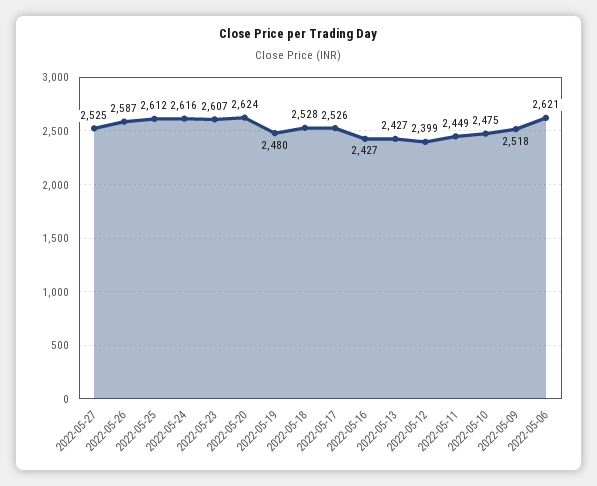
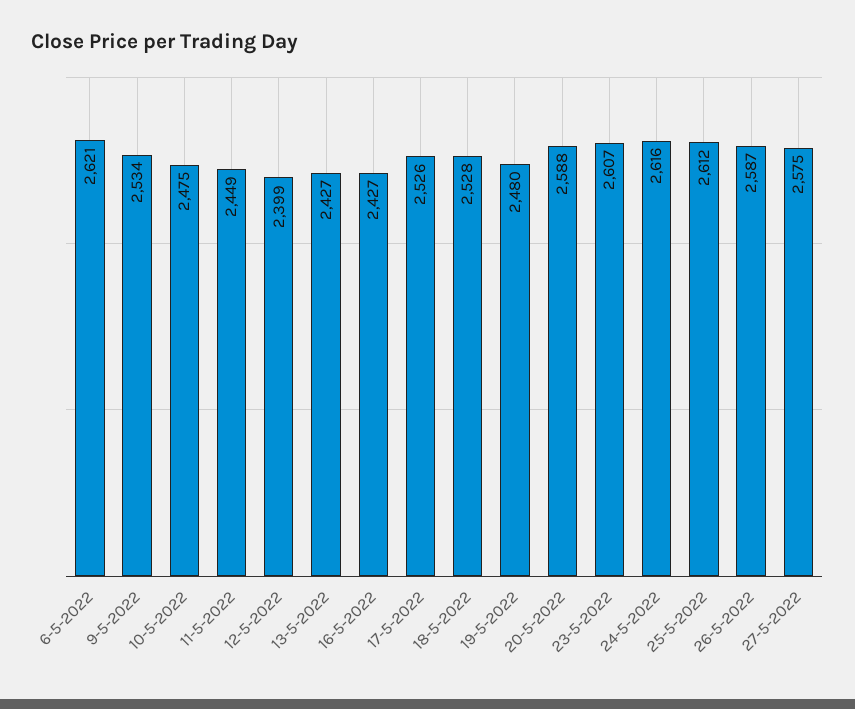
2022-05-27: 2525 -> 2575
2022-05-20: 2624 -> 2588
2022-05-09: 2518 -> 2534

